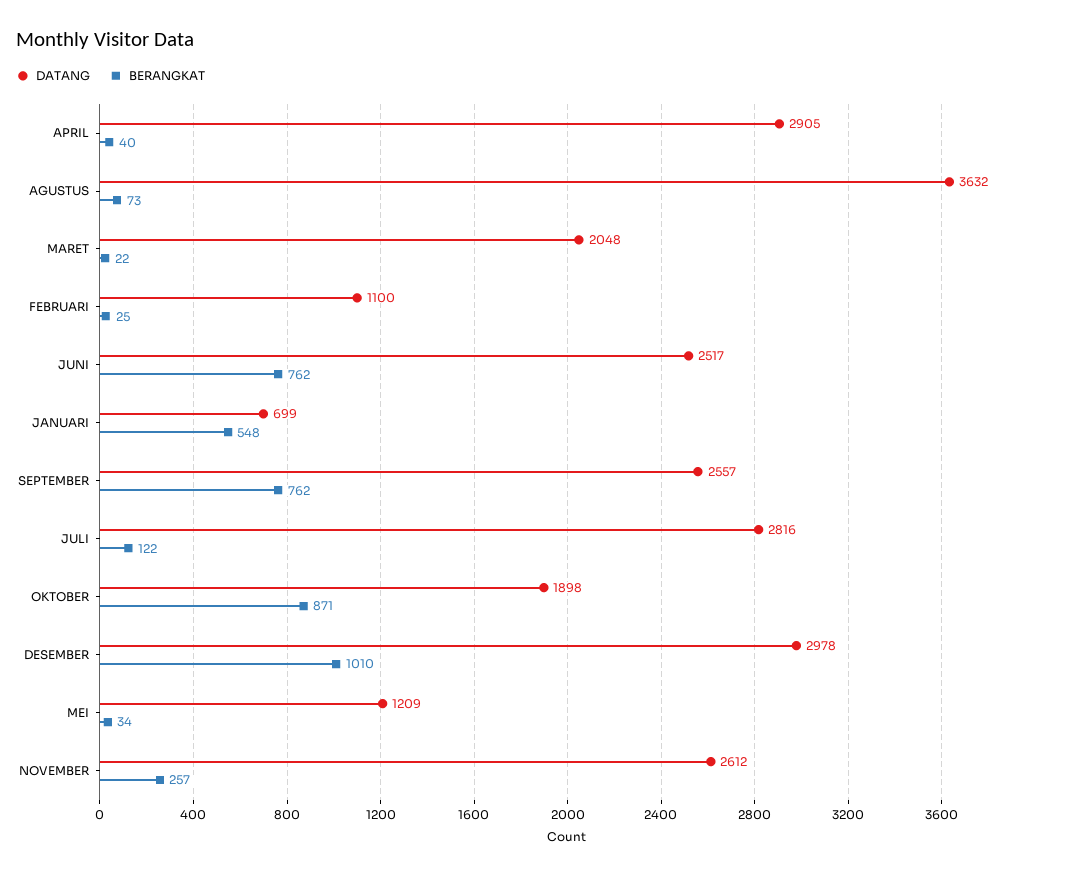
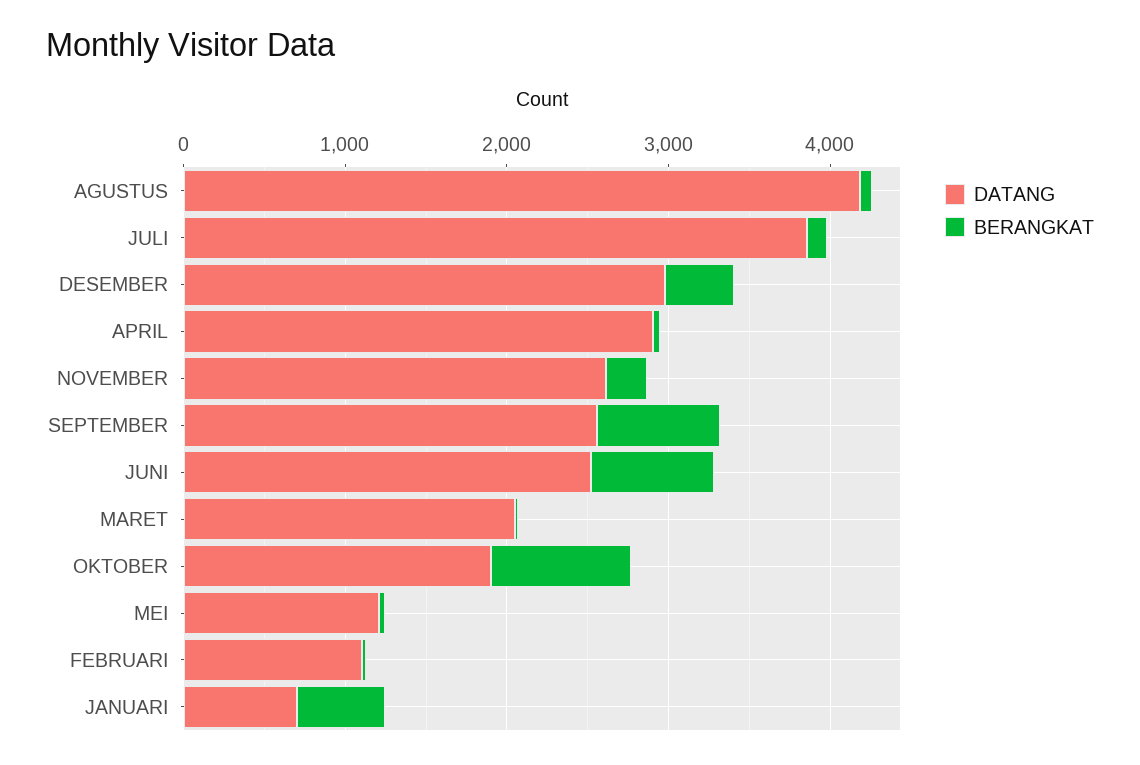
DATANG, AGUSTUS: 3632 -> 4200
DATANG, JULI: 2816 -> 3800
BERANGKAT, DESEMBER: 1010 -> 400

